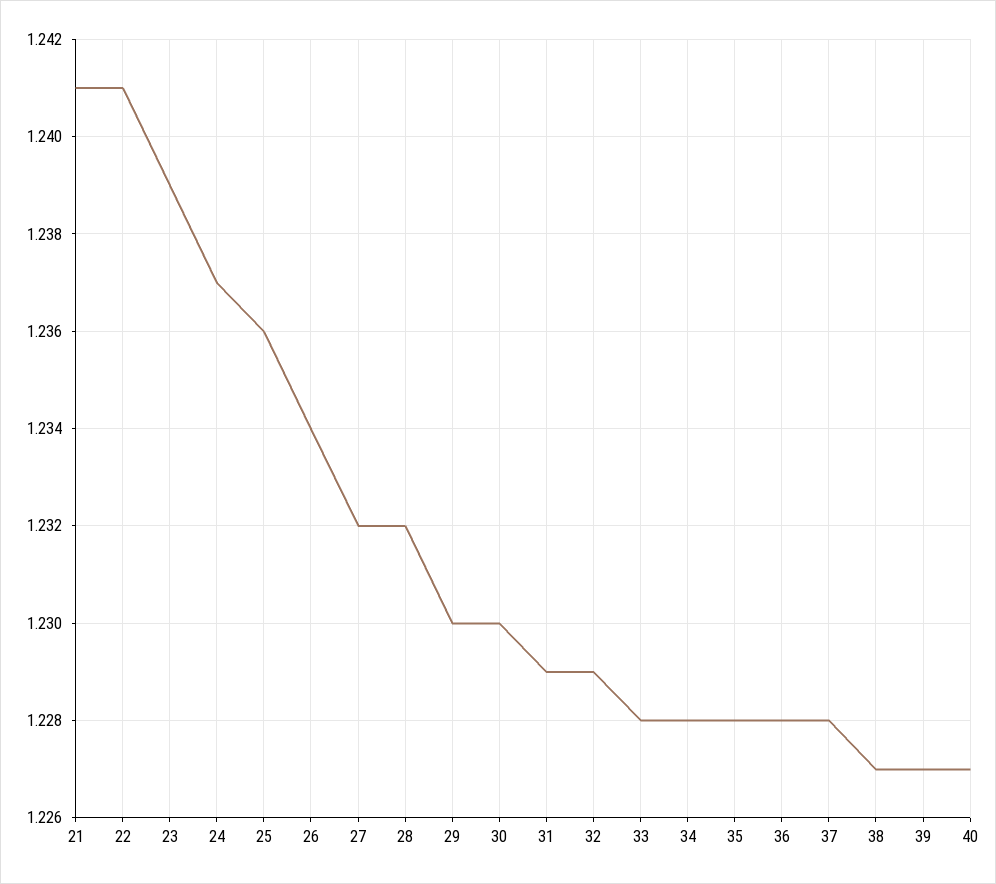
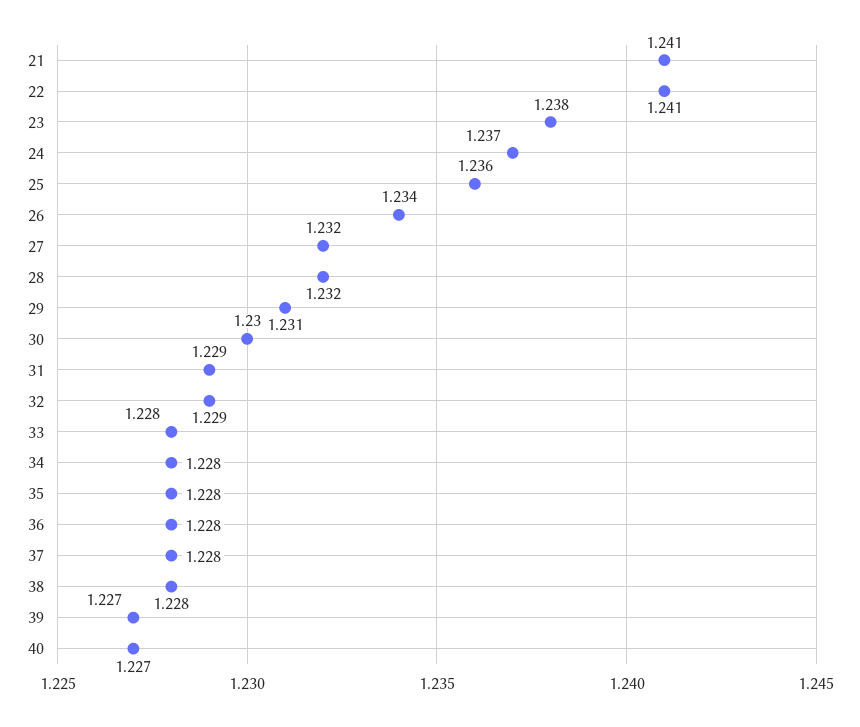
23: 1.239 -> 1.238
29: 1.23 -> 1.231
38: 1.227 -> 1.228

